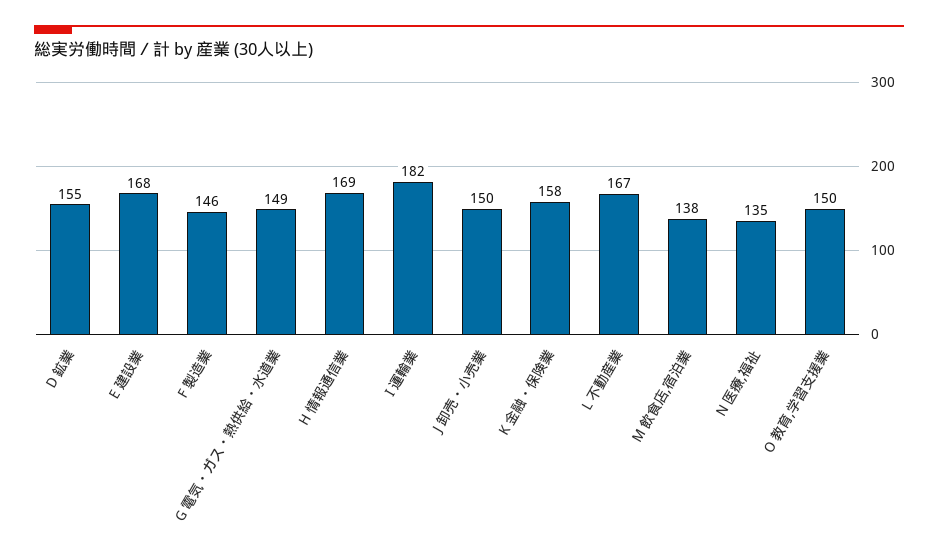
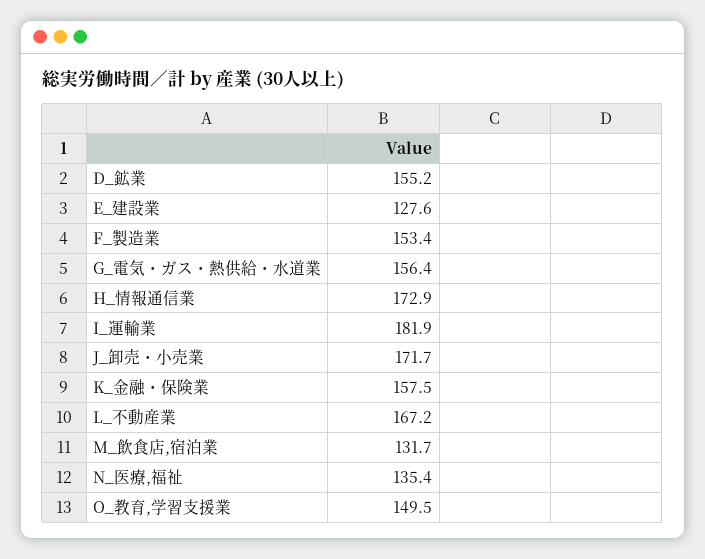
E 建設業: 168 -> 127.6
F 製造業: 146 -> 153.4
G 電気・ガス・熱供給・水道業: 149 -> 156.4
H 情報通信業: 169 -> 172.9
J 卸売・小売業: 150 -> 171.7
M 飲食店,宿泊業: 138 -> 131.7

